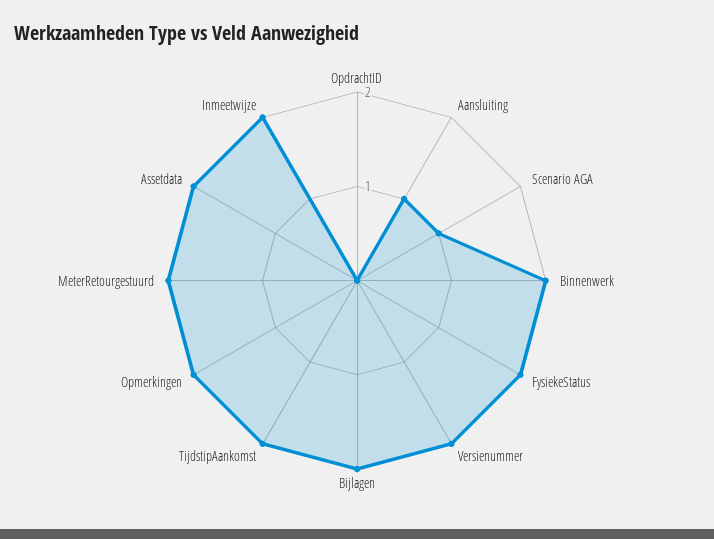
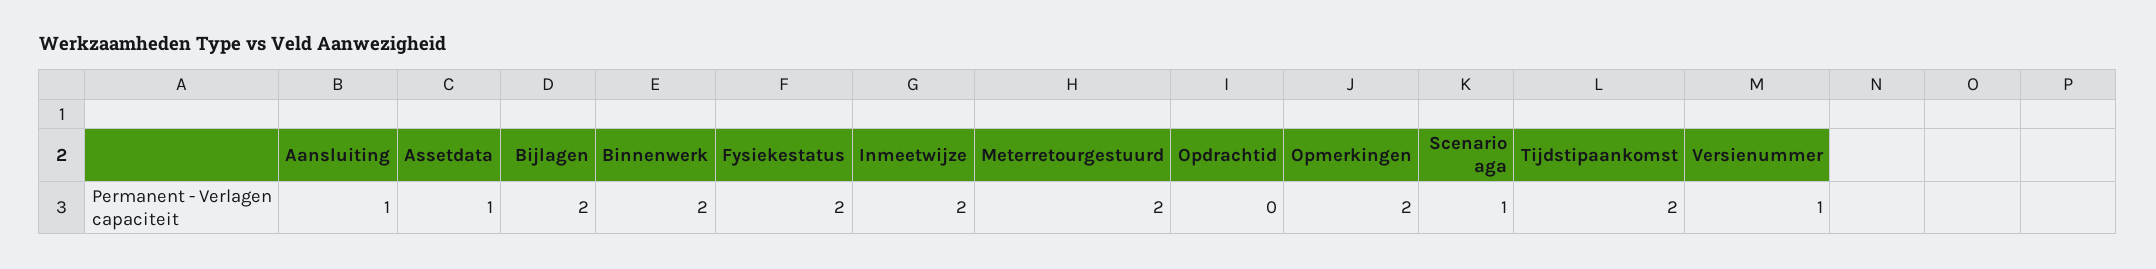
Versienummer: 2 -> 1
Assetdata: 2 -> 1

